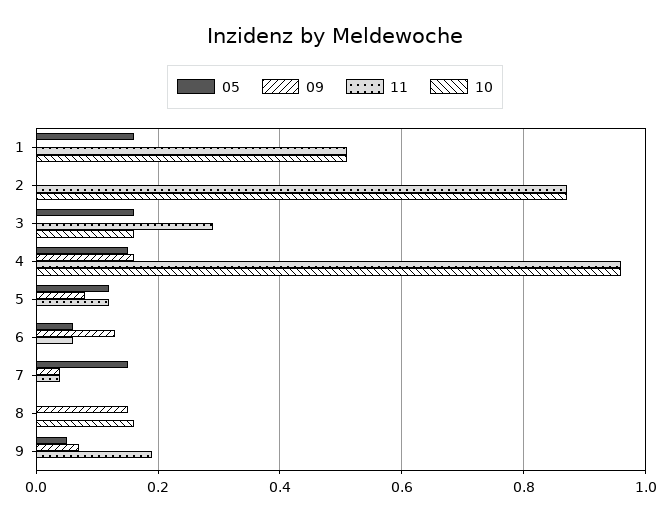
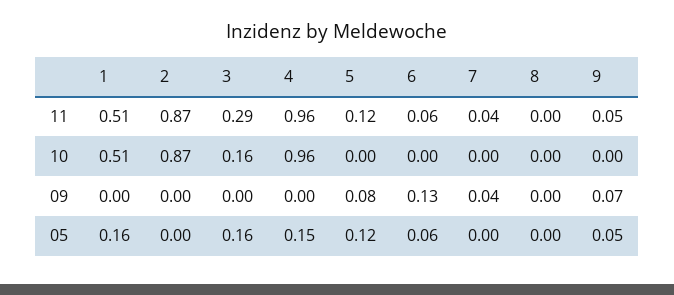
09, 4: 0.15 -> 0
05, 7: 0.15 -> 0
09, 8: 0.15 -> 0
10, 8: 0.15 -> 0
11, 9: 0.2 -> 0.05

